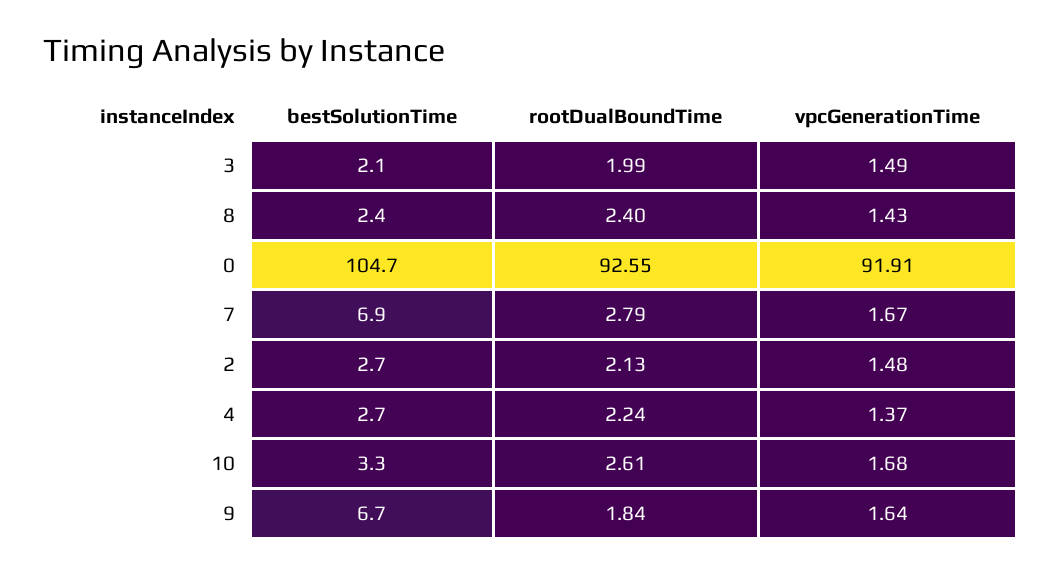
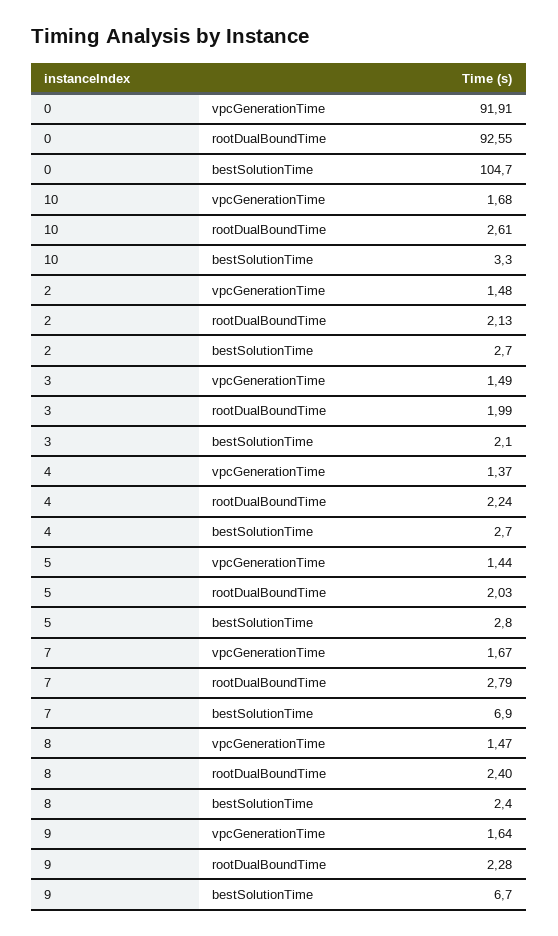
vpcGenerationTime, 8: 1.43 -> 1.47
rootDualBoundTime, 9: 1.84 -> 2.28
vpcGenerationTime, 5: none -> 1.44
rootDualBoundTime, 5: none -> 2.03
bestSolutionTime, 5: none -> 2.8

